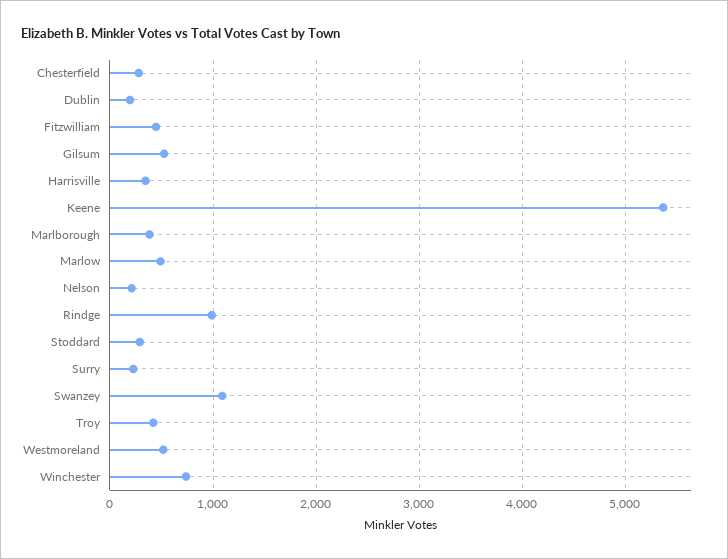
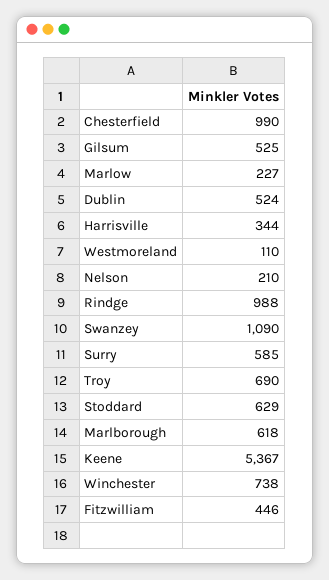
Chesterfield: 300 -> 990
Dublin: 200 -> 524
Marlborough: 400 -> 618
Marlow: 500 -> 227
Stoddard: 300 -> 629
Surry: 200 -> 585
Troy: 400 -> 690
Westmoreland: 500 -> 110

